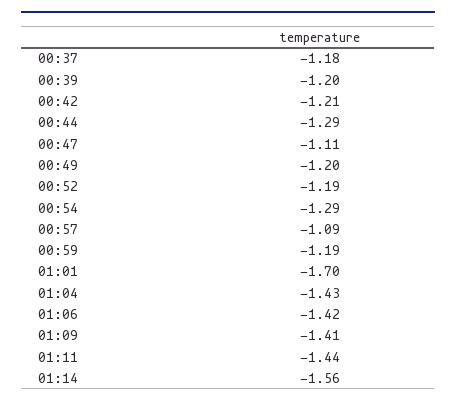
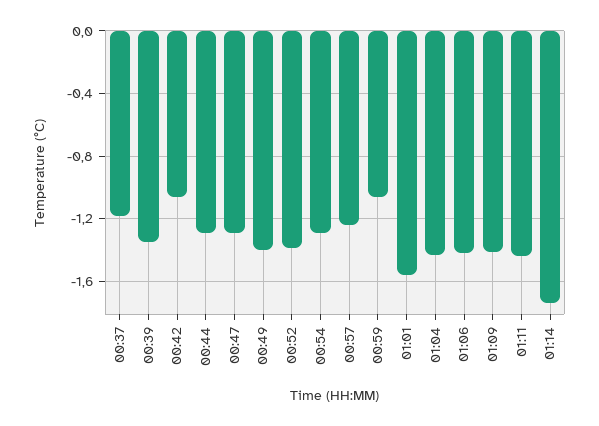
00:39: -1.2 -> -1.35
00:42: -1.21 -> -1.05
00:47: -1.11 -> -1.3
00:49: -1.2 -> -1.4
00:52: -1.19 -> -1.4
00:57: -1.09 -> -1.25
00:59: -1.19 -> -1.05
01:01: -1.7 -> -1.55
01:14: -1.56 -> -1.75

